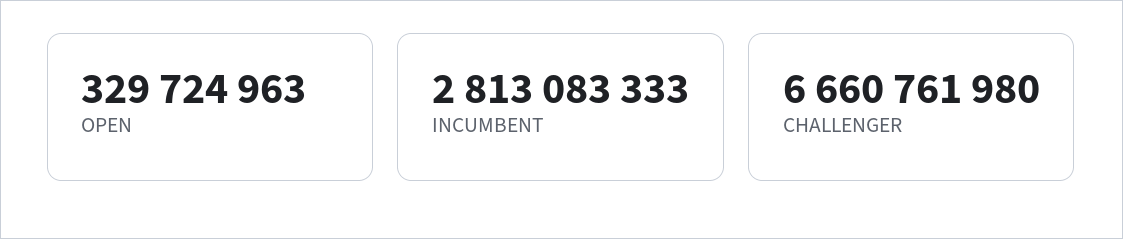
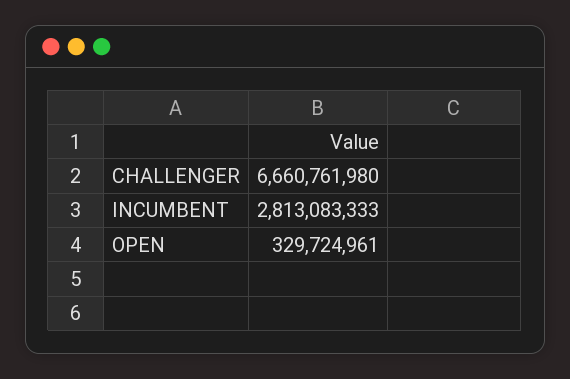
OPEN: 329724963 -> 329724961

